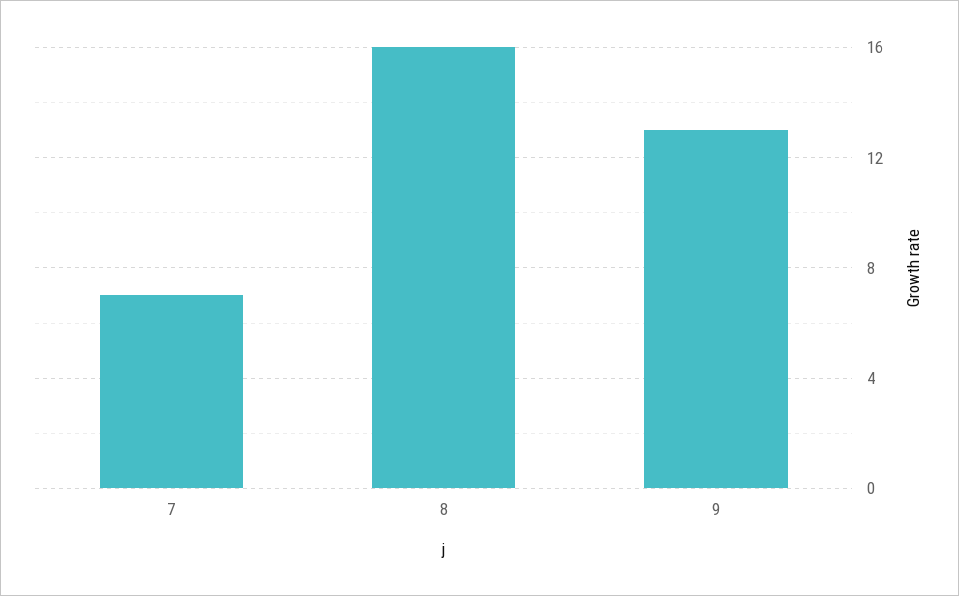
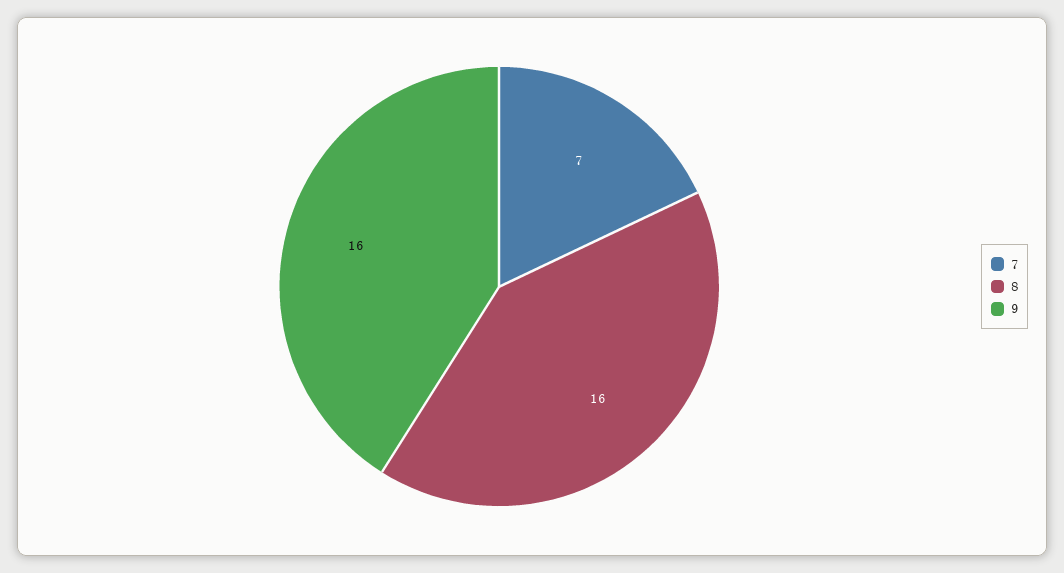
9: 13 -> 16

